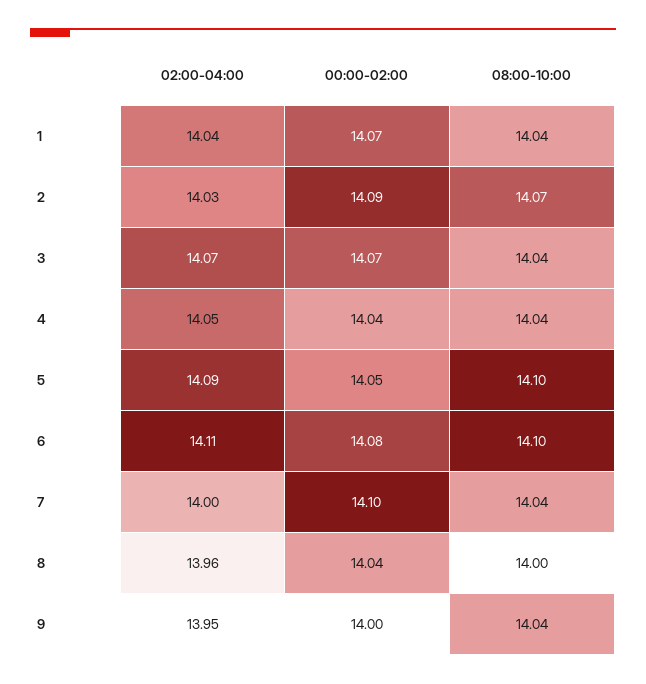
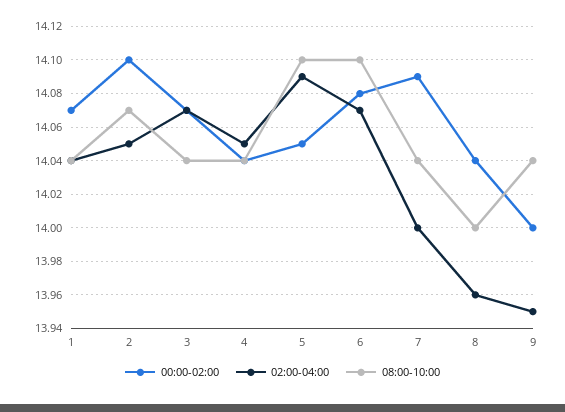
02:00-04:00, 2: 14.03 -> 14.05
00:00-02:00, 2: 14.09 -> 14.1
02:00-04:00, 6: 14.11 -> 14.07
00:00-02:00, 7: 14.1 -> 14.09

